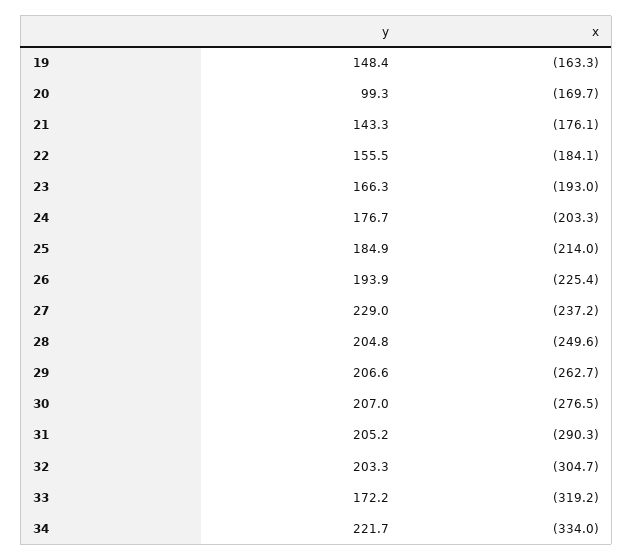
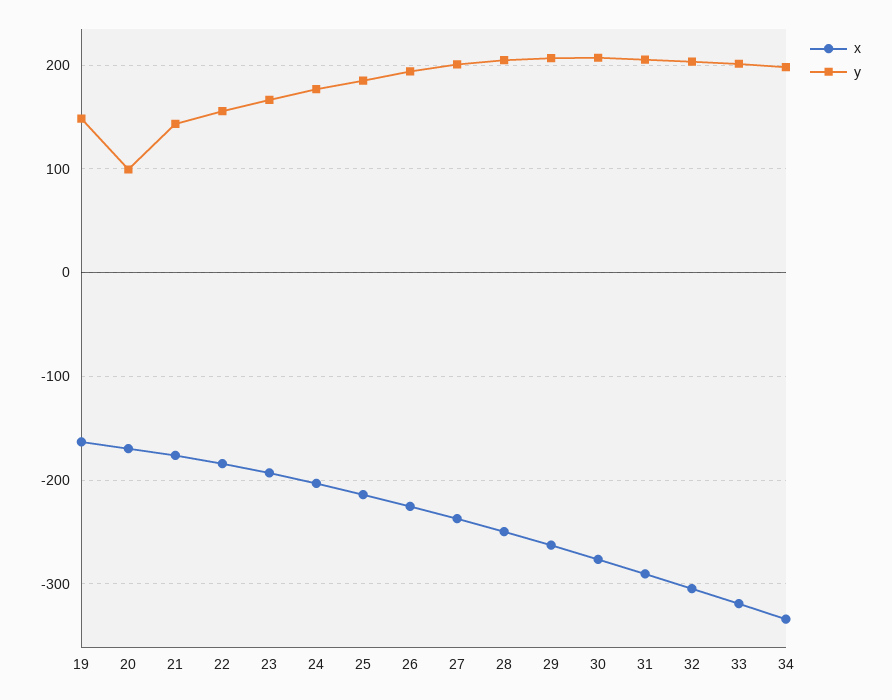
y, 27: 229 -> 200
y, 33: 172.2 -> 200
y, 34: 221.7 -> 200

